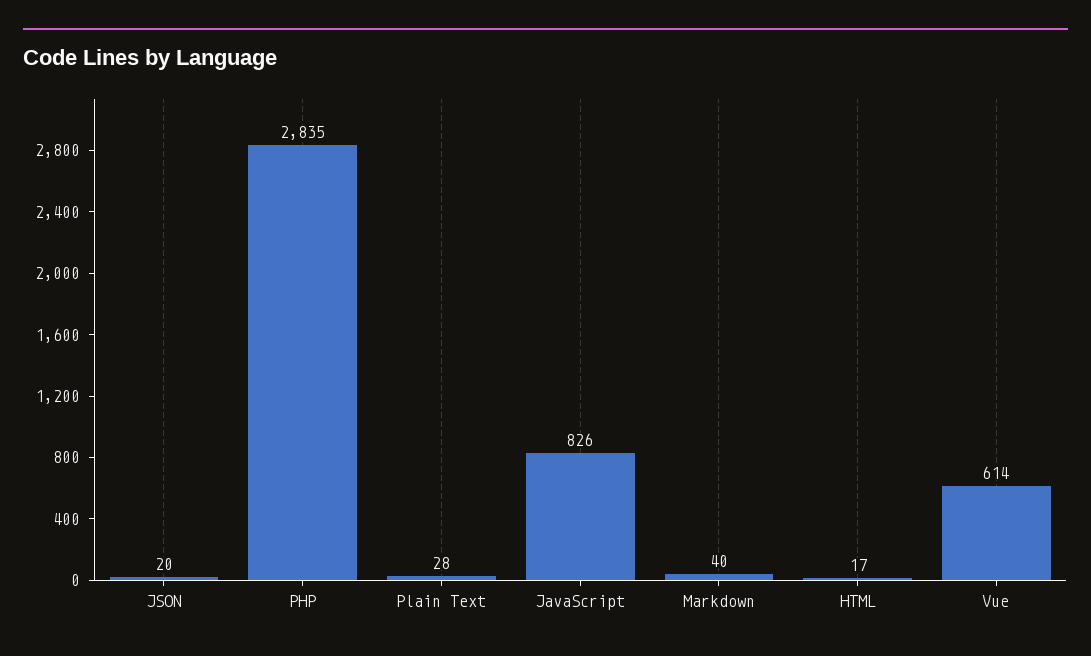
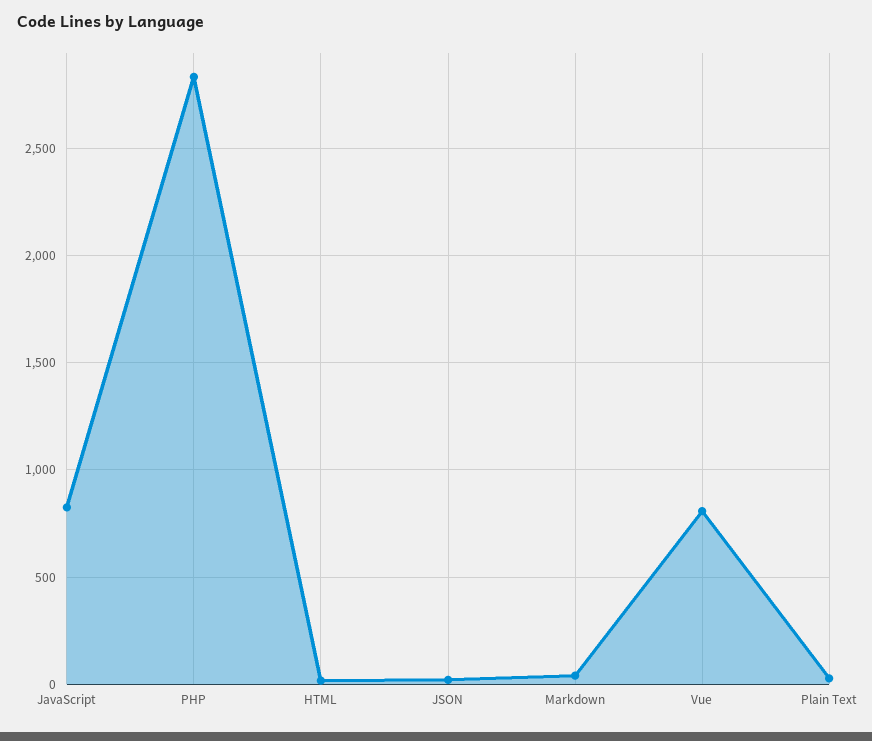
Vue: 614 -> 800

